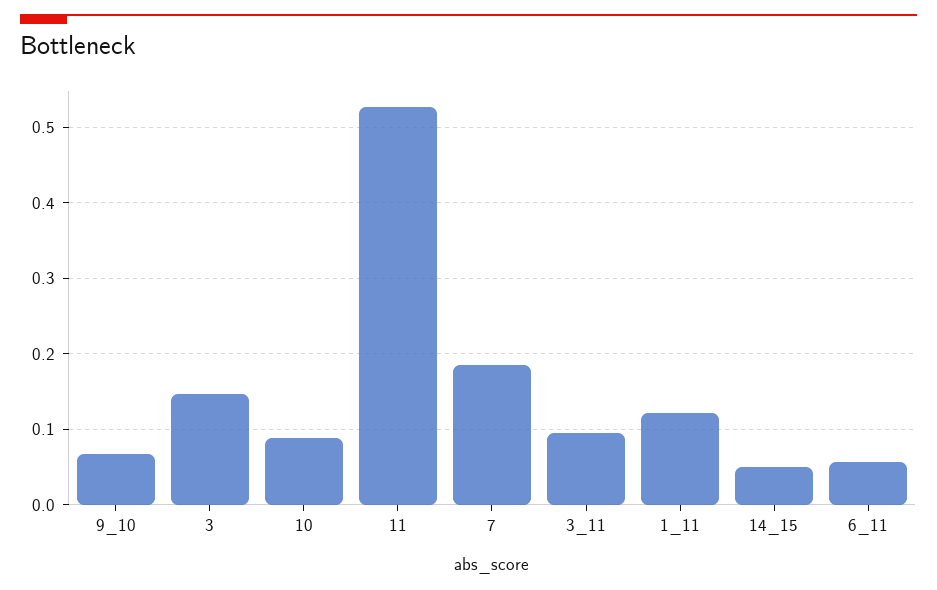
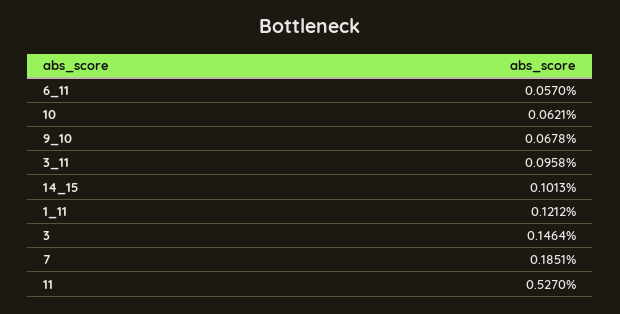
10: 0.09 -> 0.0621
14_15: 0.05 -> 0.1013

